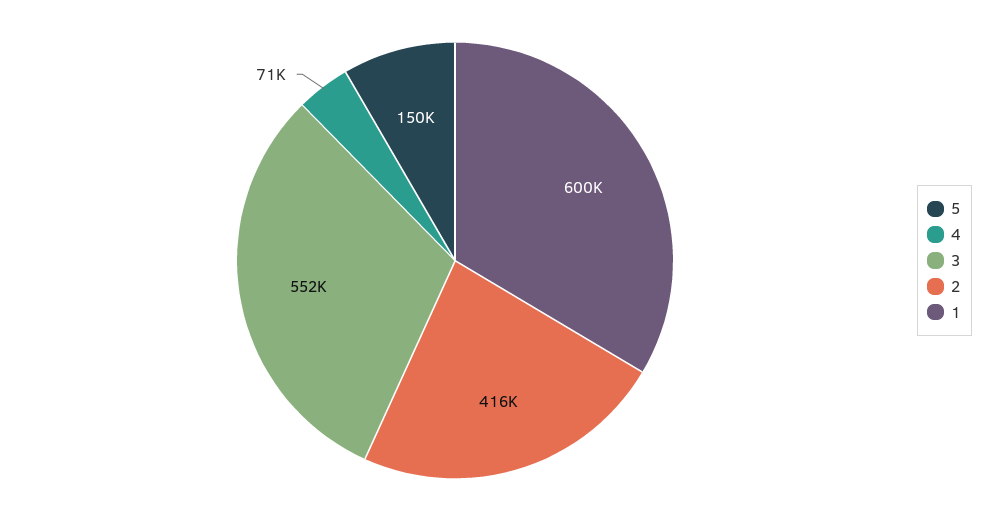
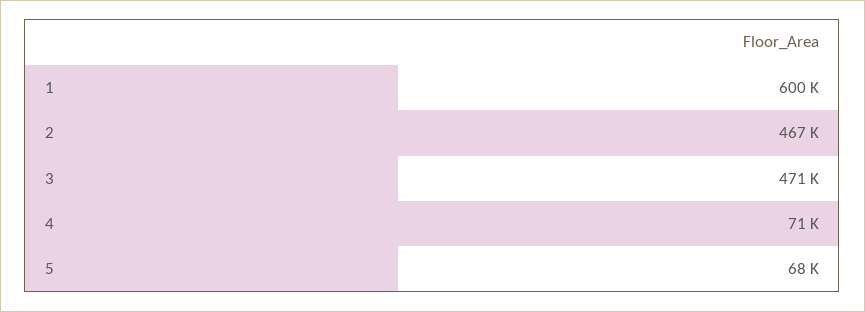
5: 150000 -> 68000
3: 552000 -> 471000
2: 416000 -> 467000

